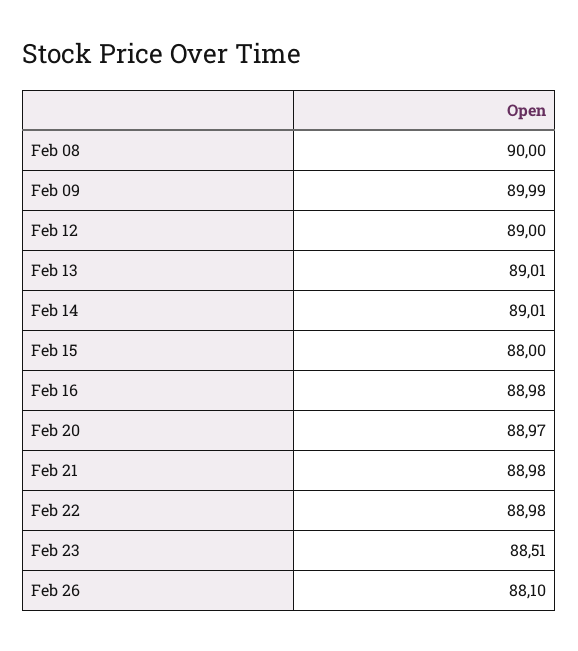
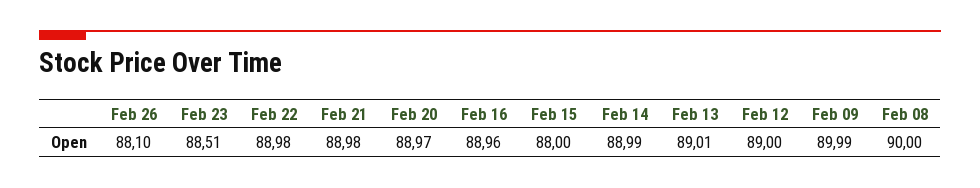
Feb 14: 89.01 -> 88.99
Feb 16: 88.98 -> 88.96

